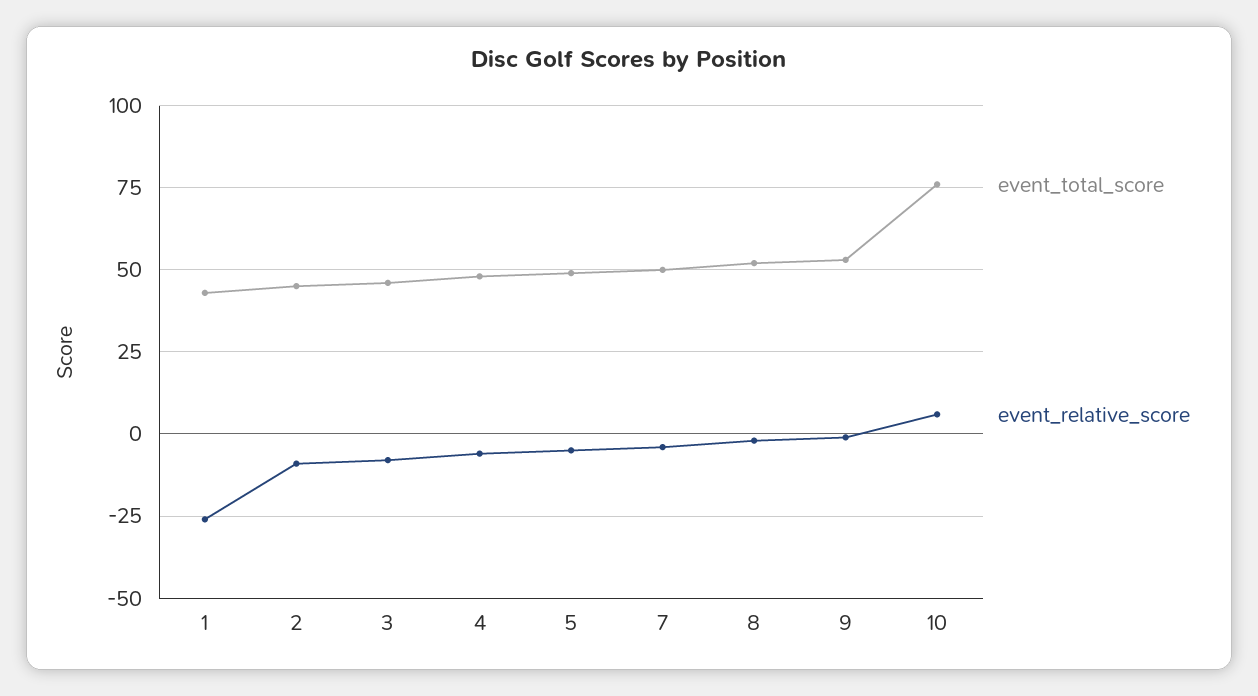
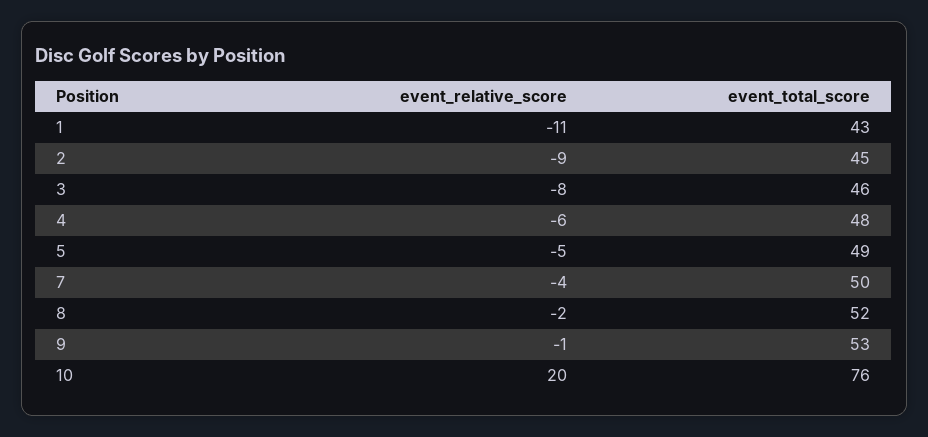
event_relative_score, 1: -25 -> -11
event_relative_score, 10: 5 -> 20

